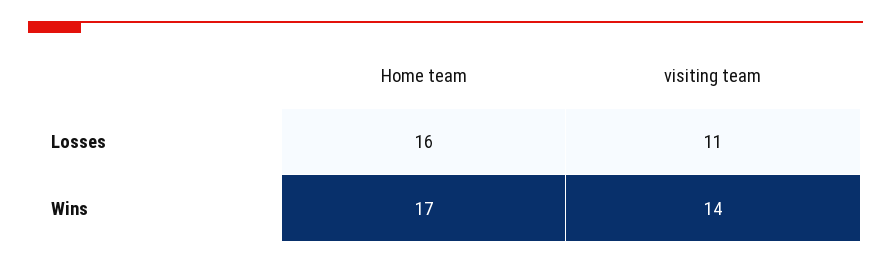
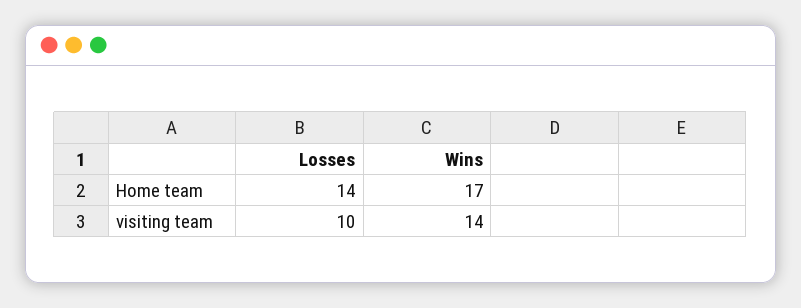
Home team, Losses: 16 -> 14
visiting team, Losses: 11 -> 10

